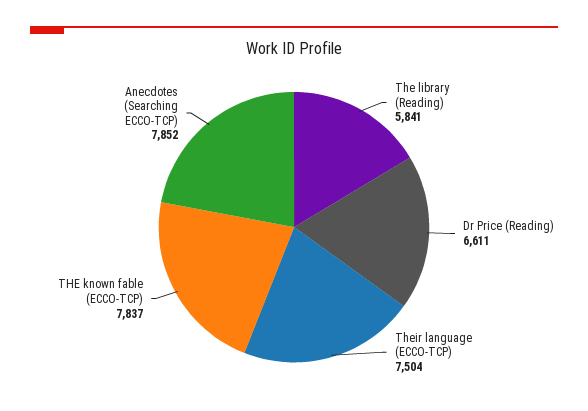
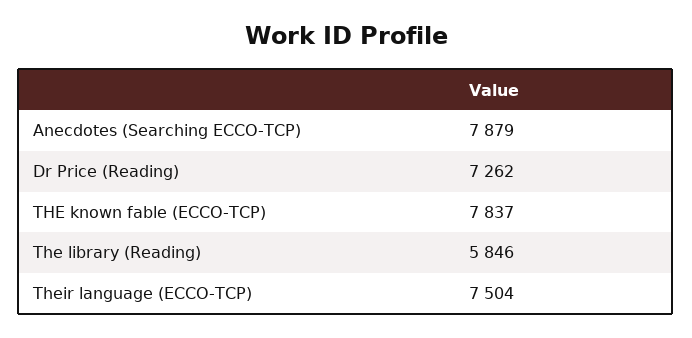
The library (Reading): 5841 -> 5846
Dr Price (Reading): 6611 -> 7262
Anecdotes (Searching ECCO-TCP): 7852 -> 7879

